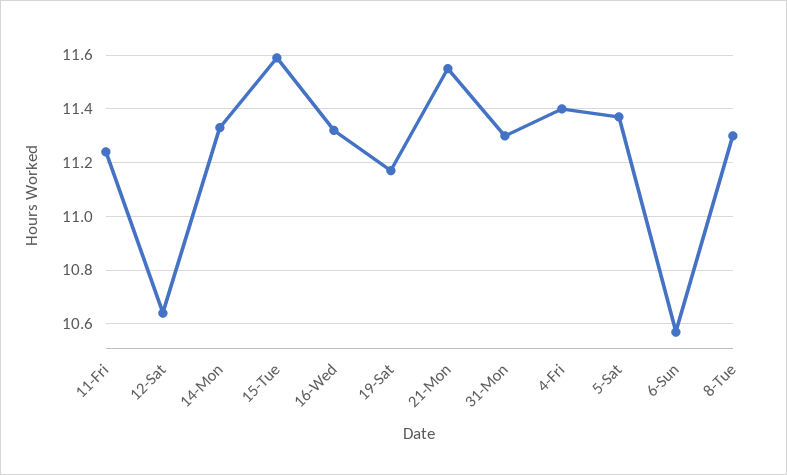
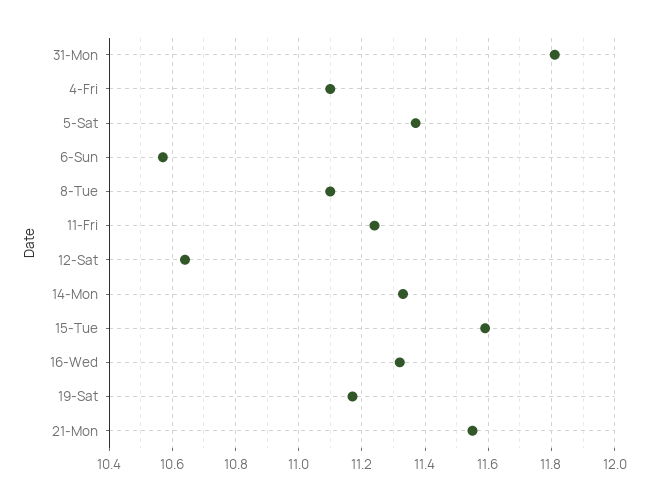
31-Mon: 11.3 -> 11.8
4-Fri: 11.4 -> 11.1
8-Tue: 11.3 -> 11.1

